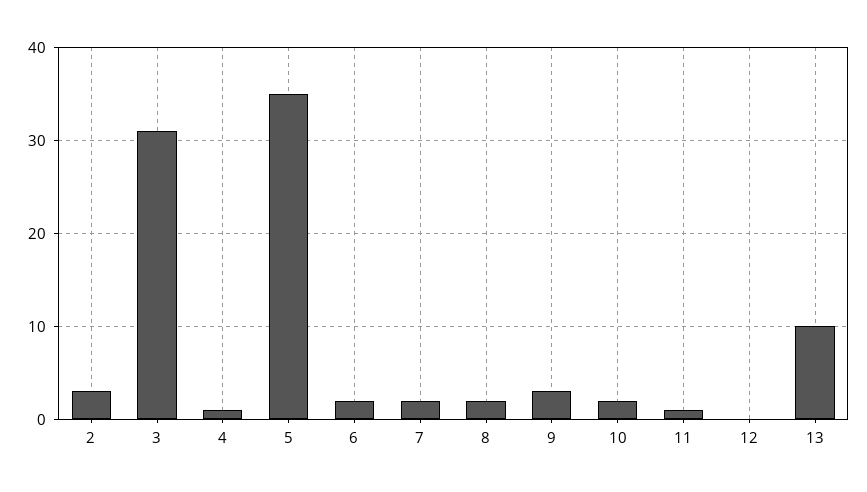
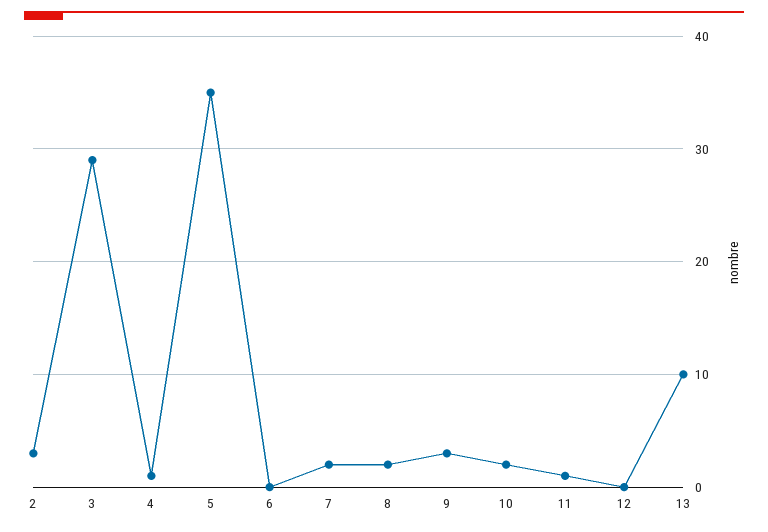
3: 31 -> 29
6: 2 -> 0

